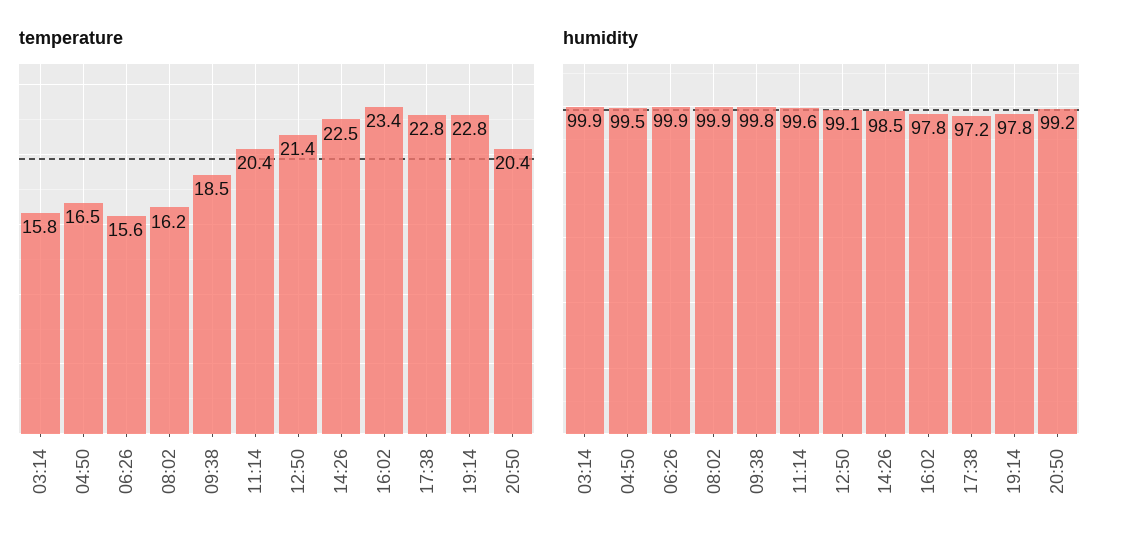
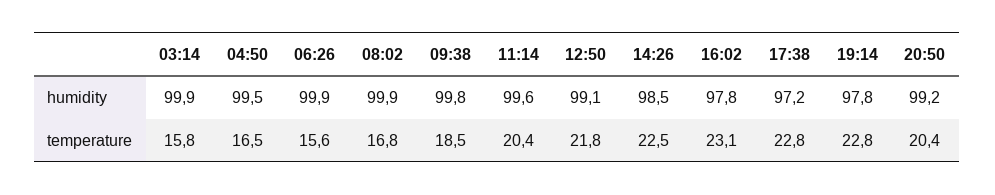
temperature, 08:02: 16.2 -> 16.8
temperature, 12:50: 21.4 -> 21.8
temperature, 16:02: 23.4 -> 23.1

